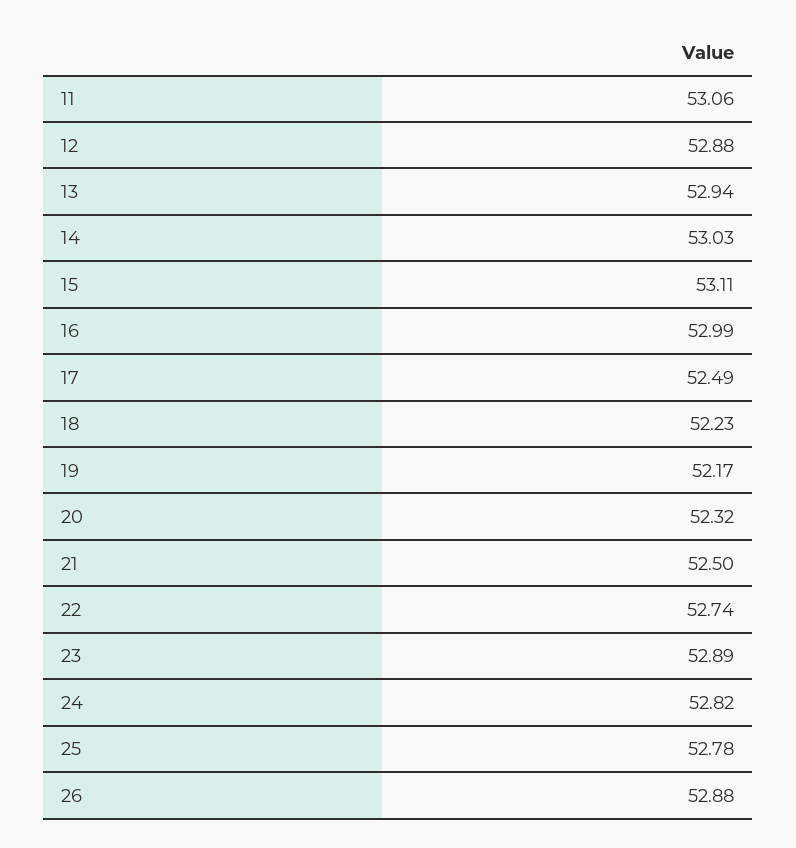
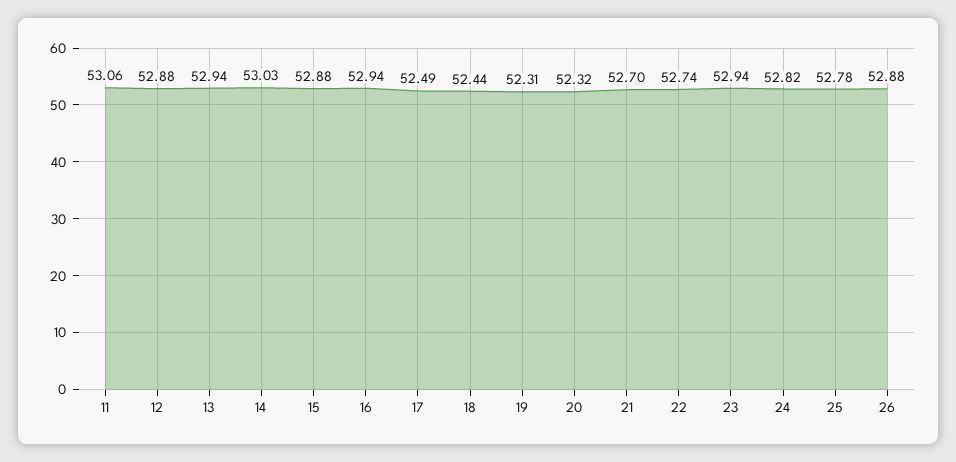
15: 53.11 -> 52.88
16: 52.99 -> 52.94
18: 52.23 -> 52.44
19: 52.17 -> 52.31
21: 52.5 -> 52.7
23: 52.89 -> 52.94

